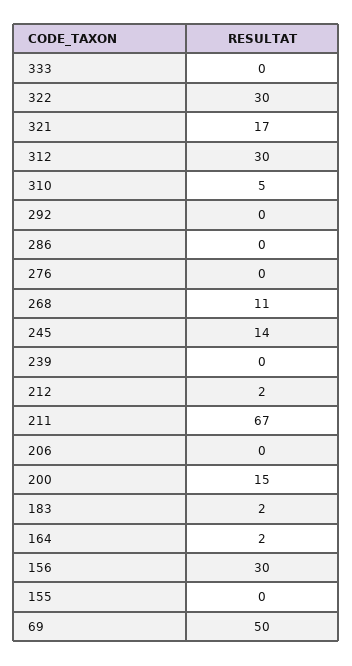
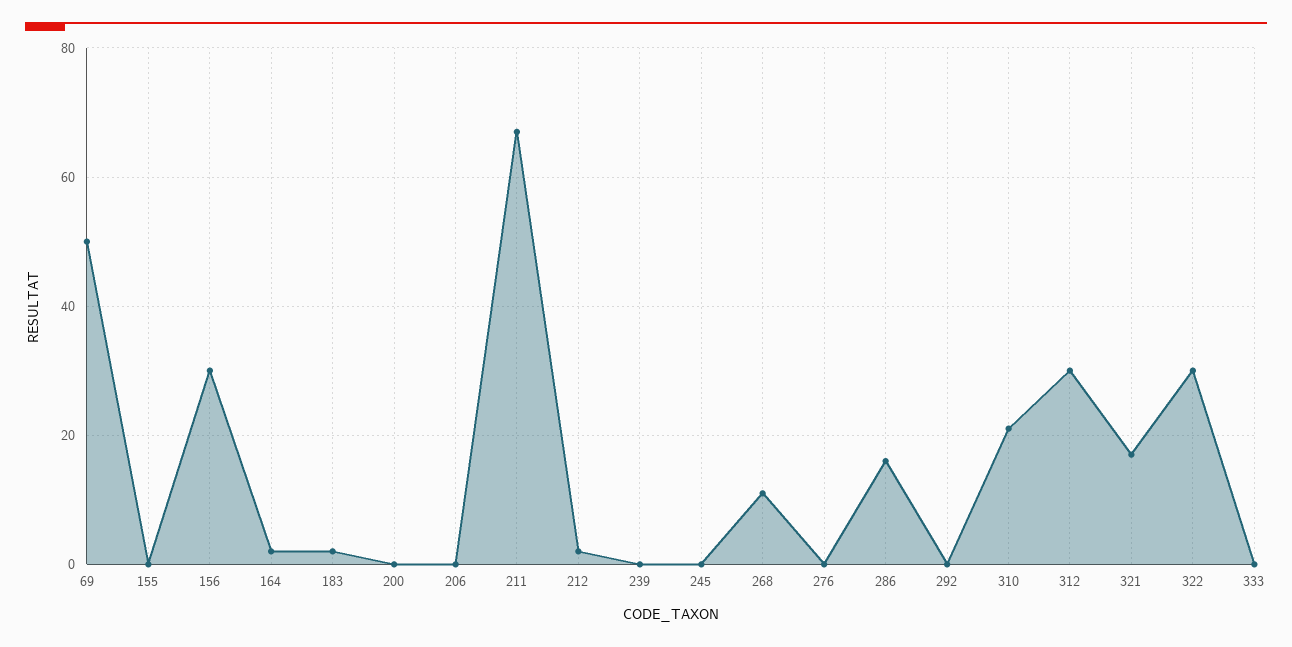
310: 5 -> 20
286: 0 -> 15
245: 14 -> 0
200: 15 -> 0

